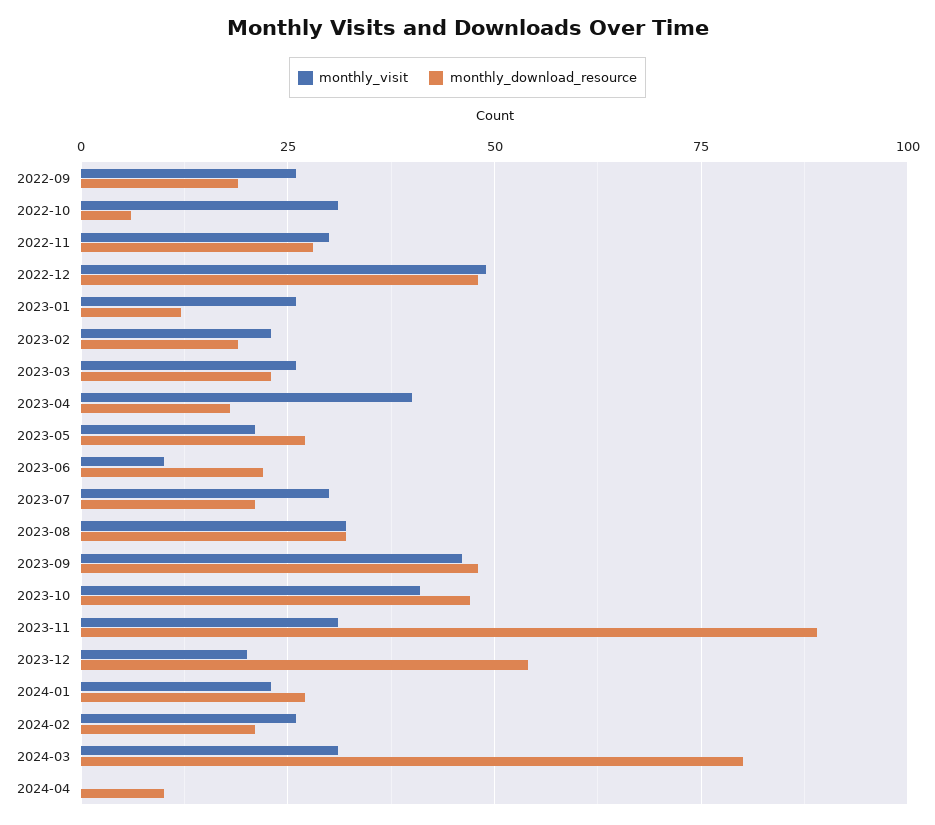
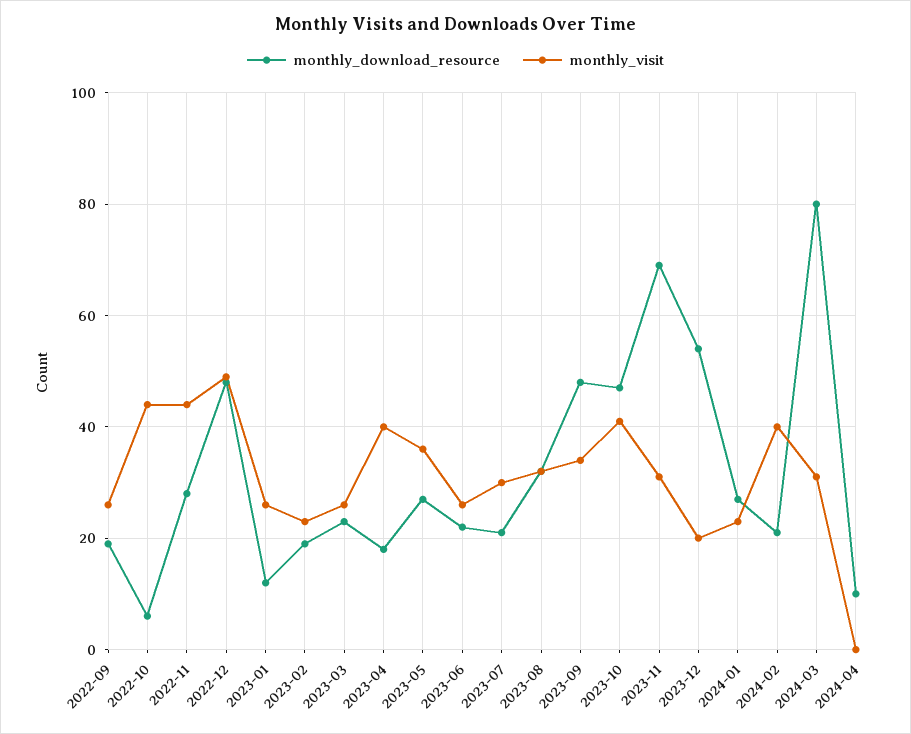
monthly_visit, 2022-10: 30 -> 45
monthly_visit, 2022-11: 30 -> 45
monthly_visit, 2023-05: 20 -> 35
monthly_visit, 2023-06: 10 -> 25
monthly_visit, 2023-09: 45 -> 35
monthly_download_resource, 2023-11: 90 -> 70
monthly_visit, 2024-02: 25 -> 40

